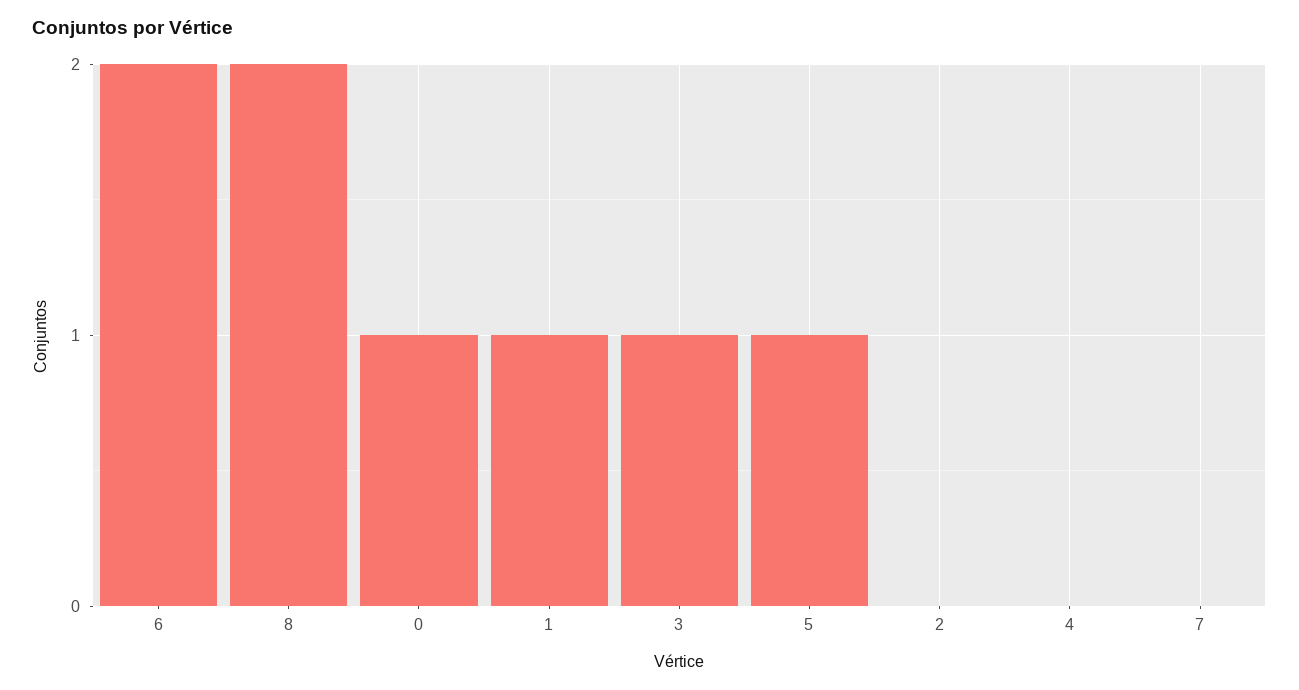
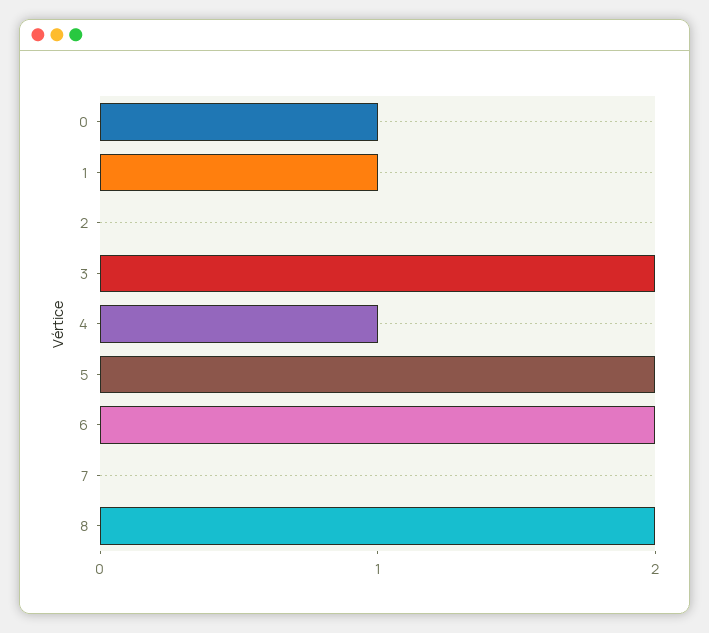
3: 1 -> 2
5: 1 -> 2
4: 0 -> 1

